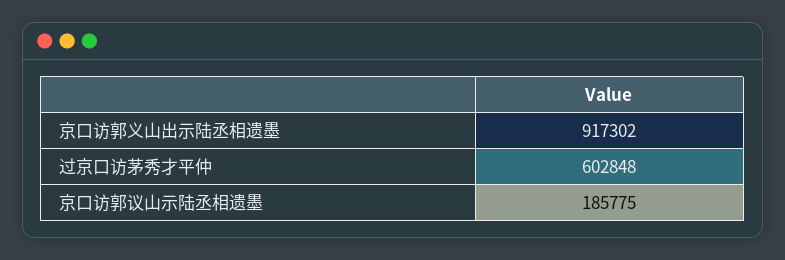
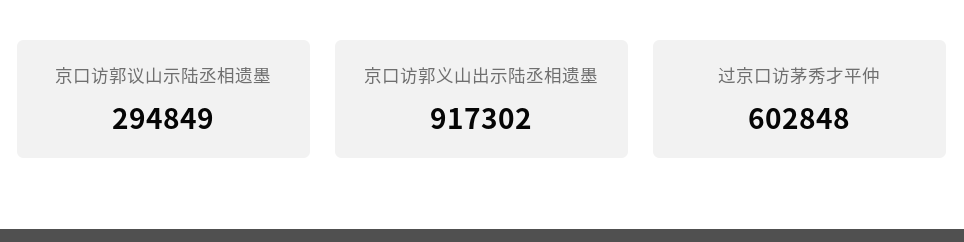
京口访郭议山示陆丞相遗墨: 185775 -> 294849

